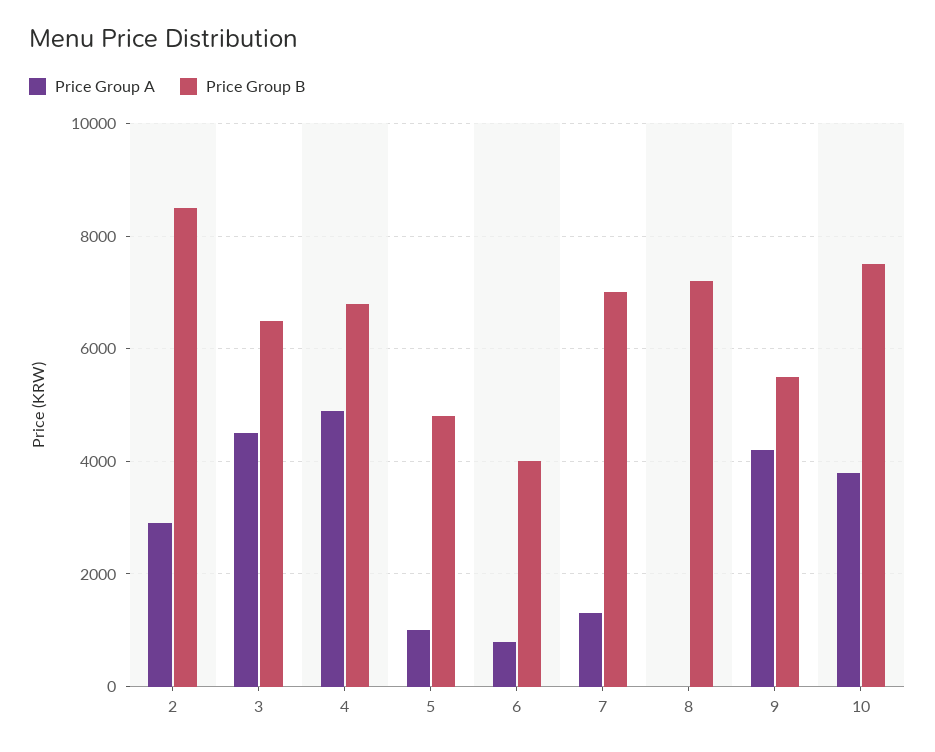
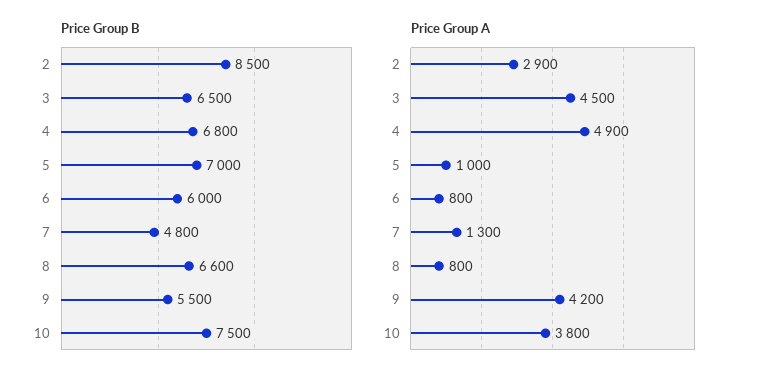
Price Group B, 5: 4800 -> 7000
Price Group B, 6: 4000 -> 6000
Price Group B, 7: 7000 -> 4800
Price Group A, 8: 0 -> 800
Price Group B, 8: 7200 -> 6600

